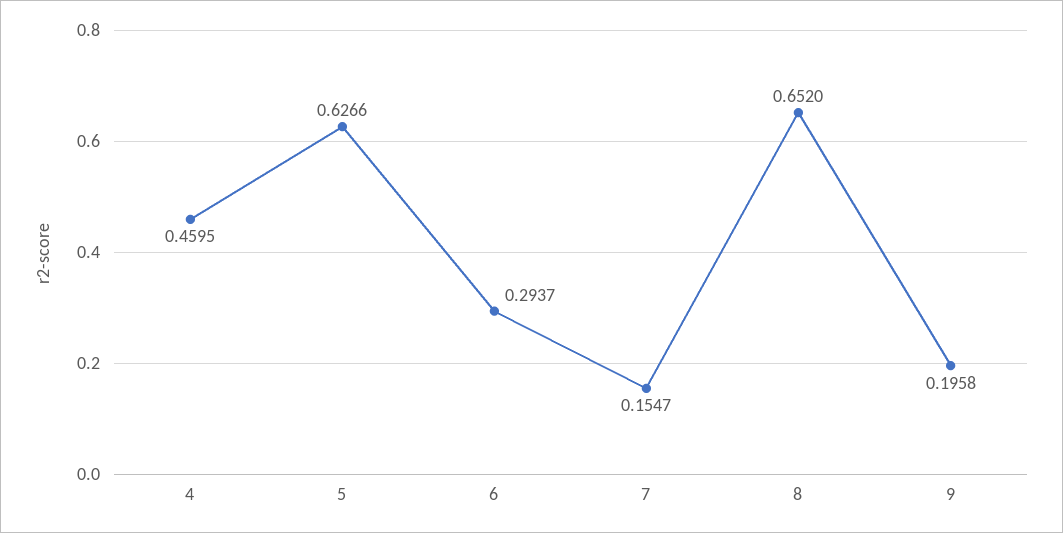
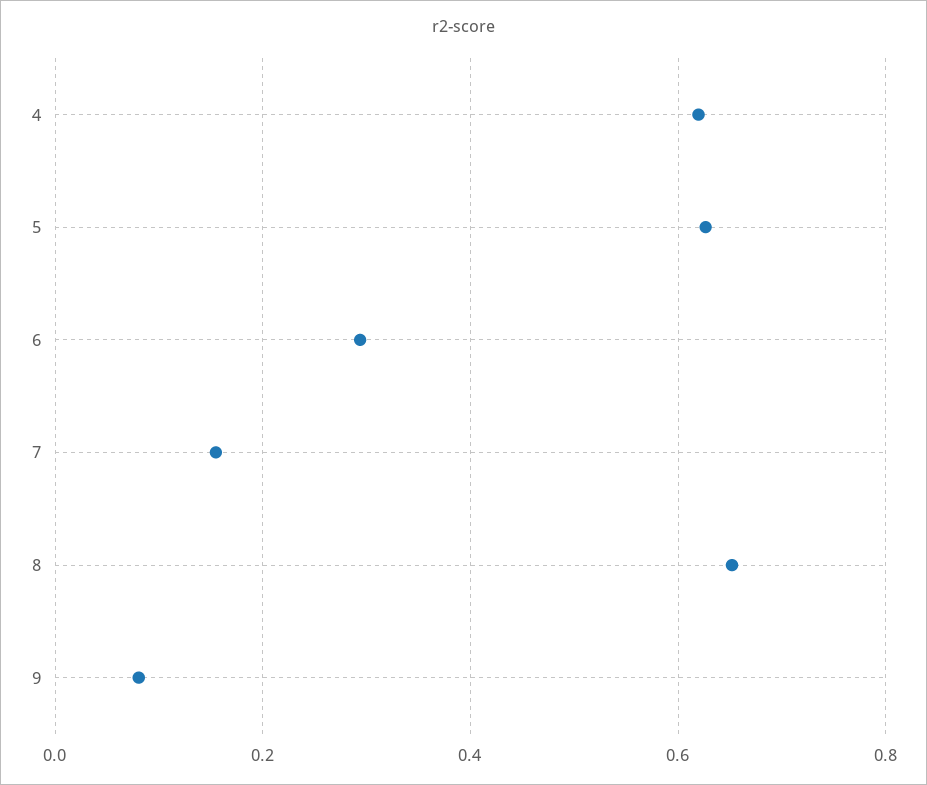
4: 0.4595 -> 0.62
9: 0.1958 -> 0.08

